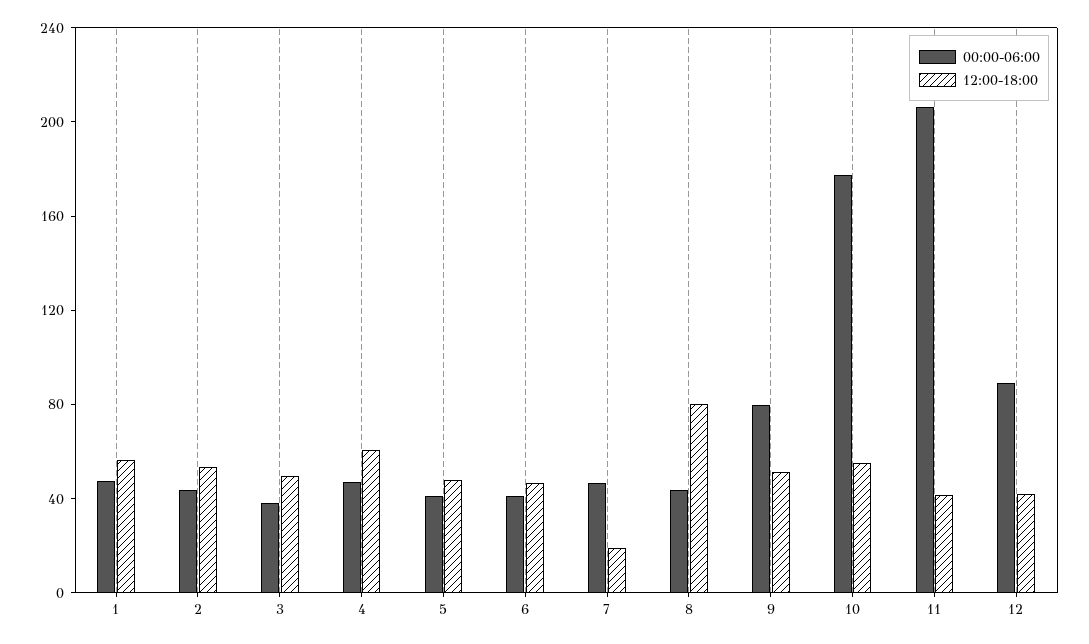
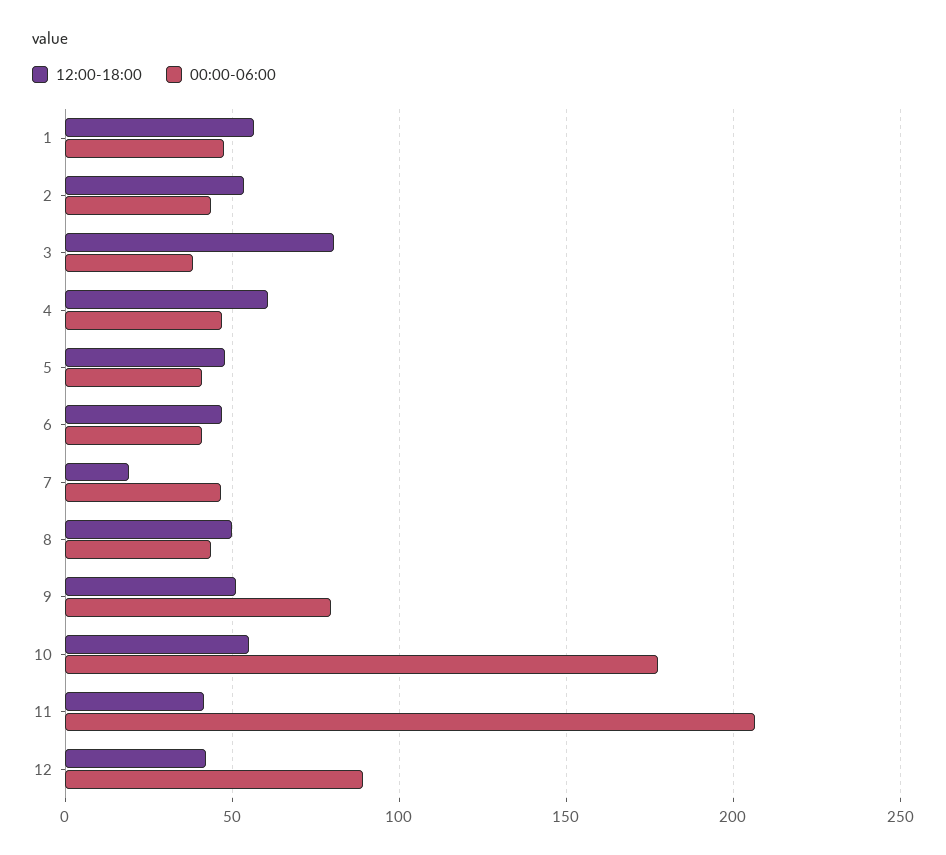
12:00-18:00, 3: 50 -> 80
12:00-18:00, 8: 80 -> 50

